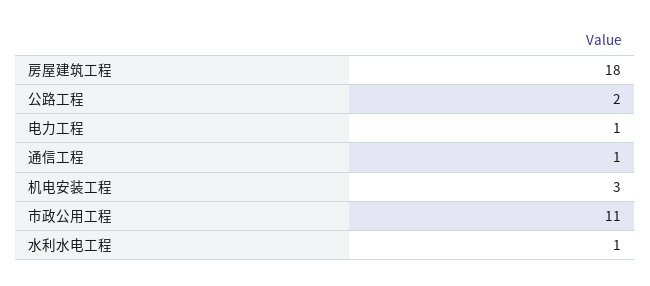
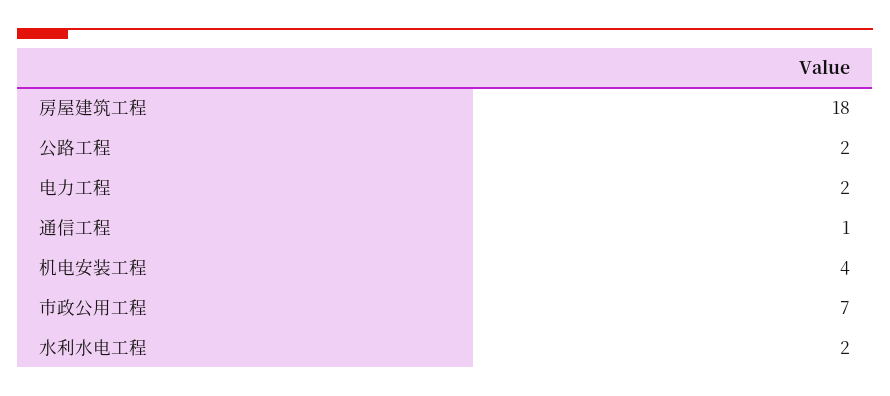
电力工程: 1 -> 2
机电安装工程: 3 -> 4
市政公用工程: 11 -> 7
水利水电工程: 1 -> 2

